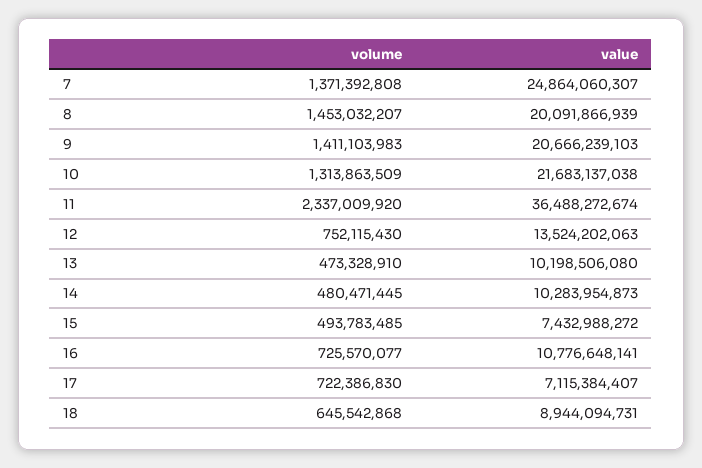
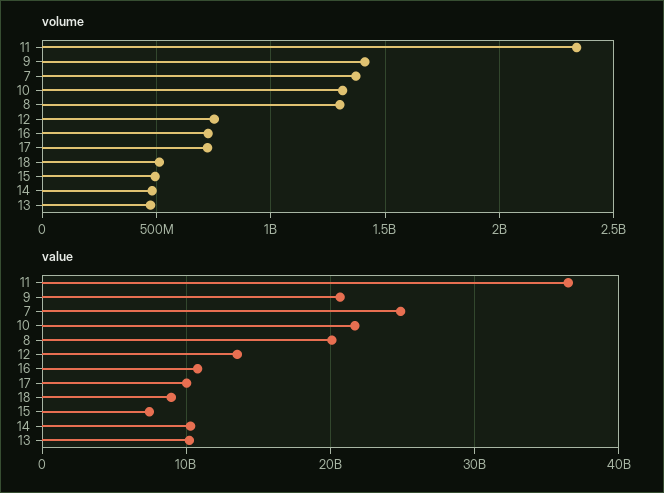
volume, 8: 1453032207 -> 1300000000
value, 17: 7115384407 -> 10000000000
volume, 18: 645542868 -> 500000000

